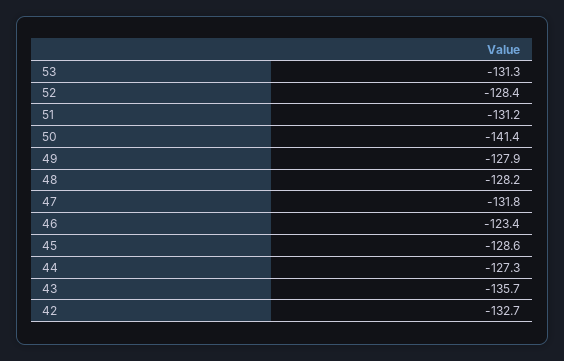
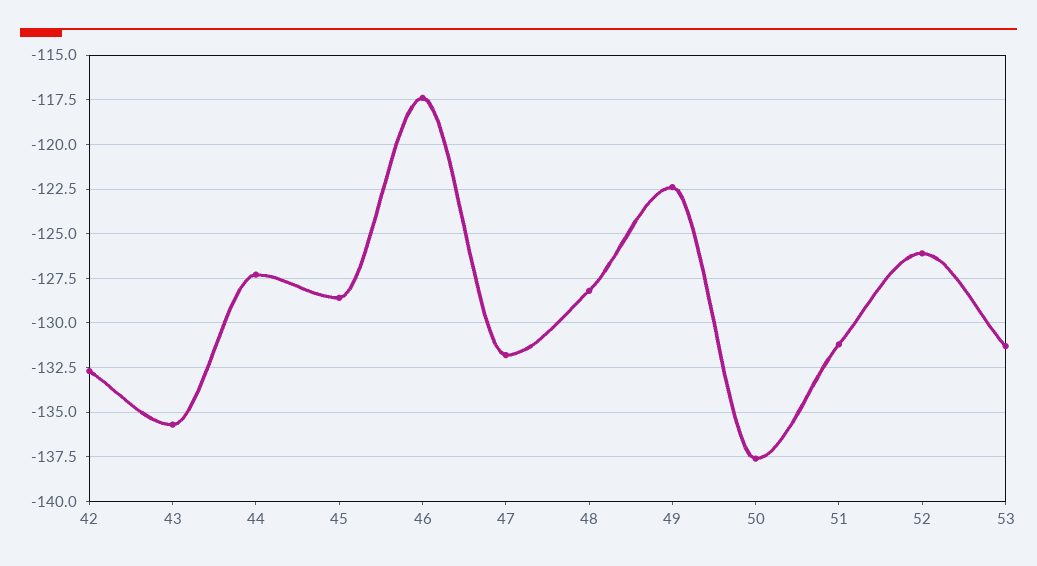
52: -128.4 -> -126
50: -141.4 -> -137.5
49: -127.9 -> -122.5
46: -123.4 -> -117.5

